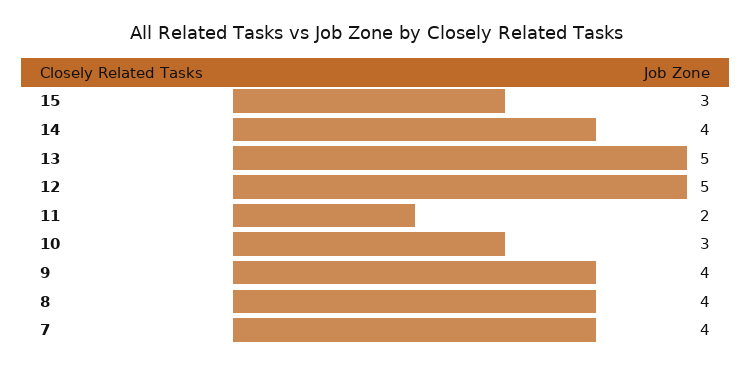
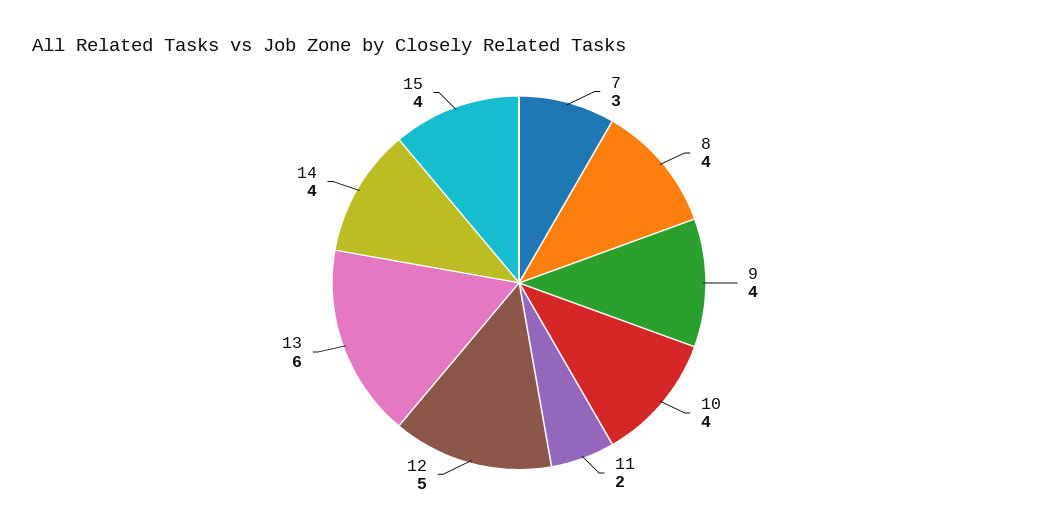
15: 3 -> 4
13: 5 -> 6
10: 3 -> 4
7: 4 -> 3

